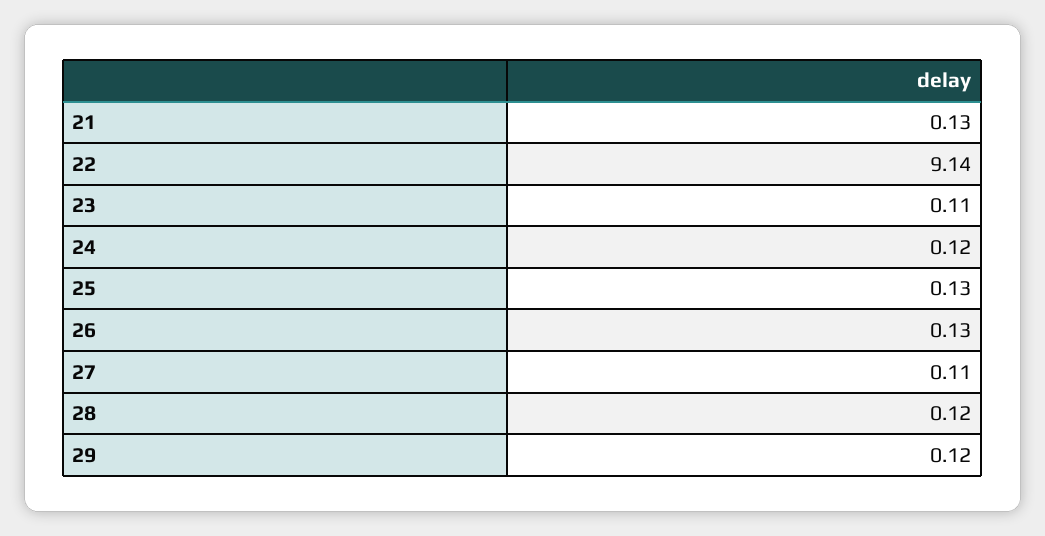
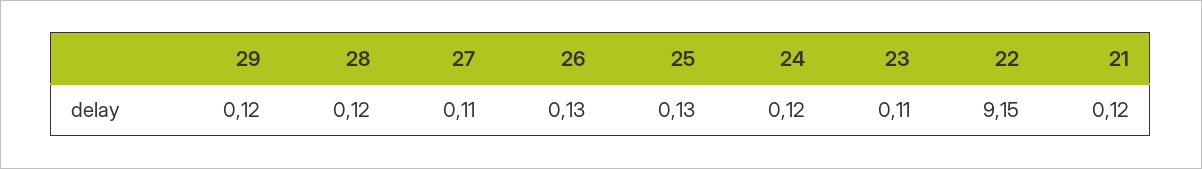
21: 0.13 -> 0.12
22: 9.14 -> 9.15

